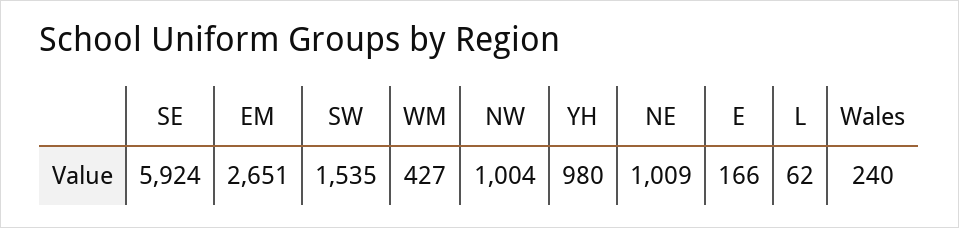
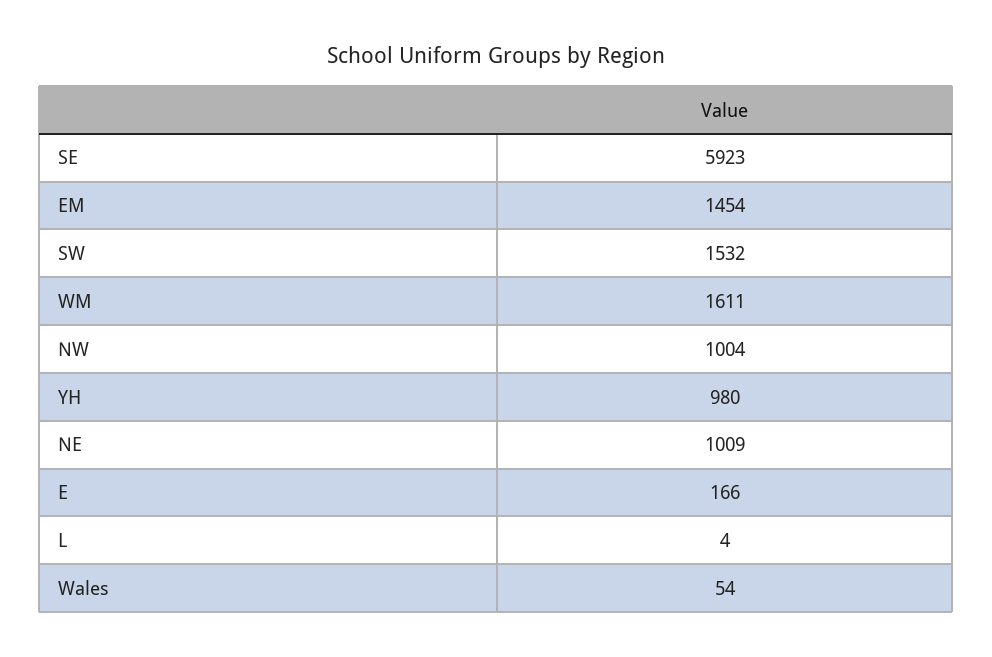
SE: 5924 -> 5923
EM: 2651 -> 1454
SW: 1535 -> 1532
WM: 427 -> 1611
L: 62 -> 4
Wales: 240 -> 54

